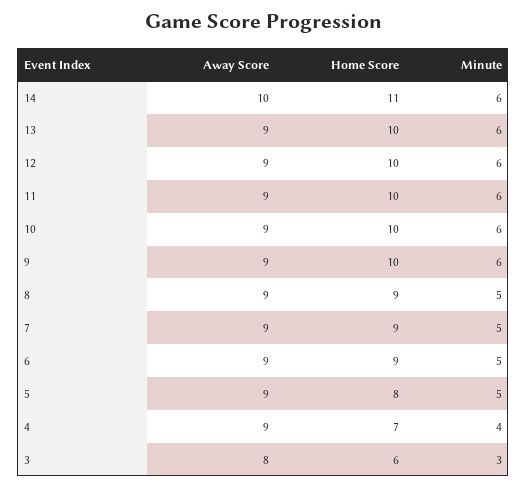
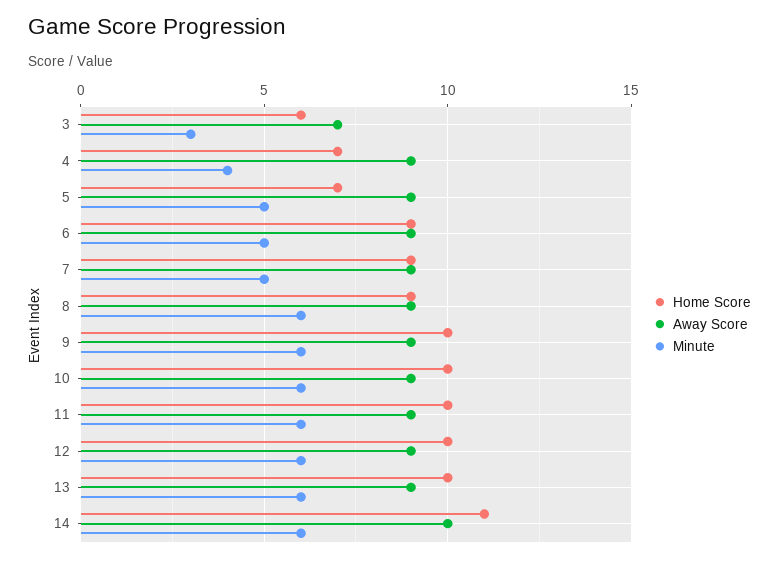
Minute, 8: 5 -> 6
Home Score, 5: 8 -> 7
Away Score, 3: 8 -> 7

